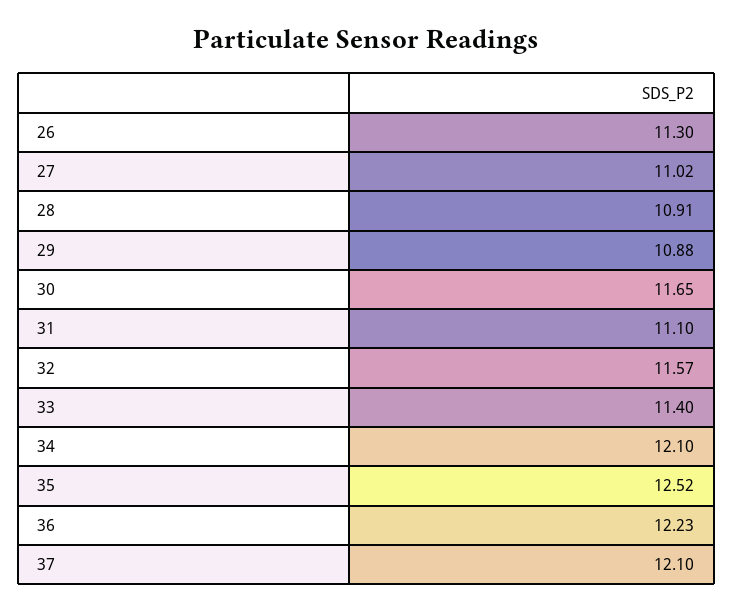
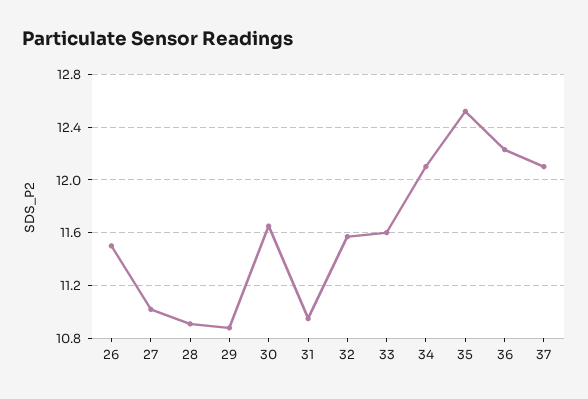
26: 11.3 -> 11.5
31: 11.1 -> 10.95
33: 11.4 -> 11.6

